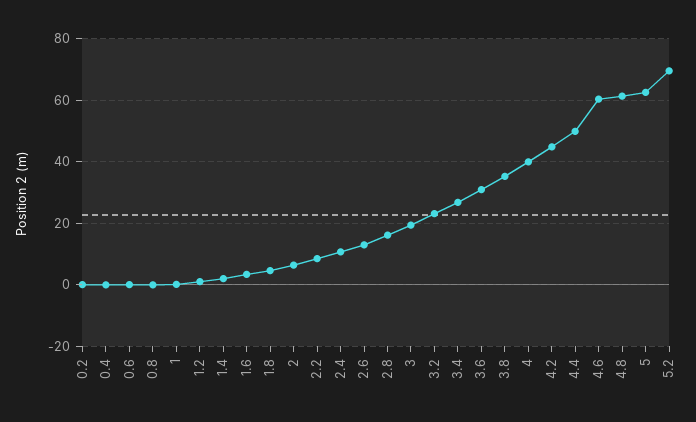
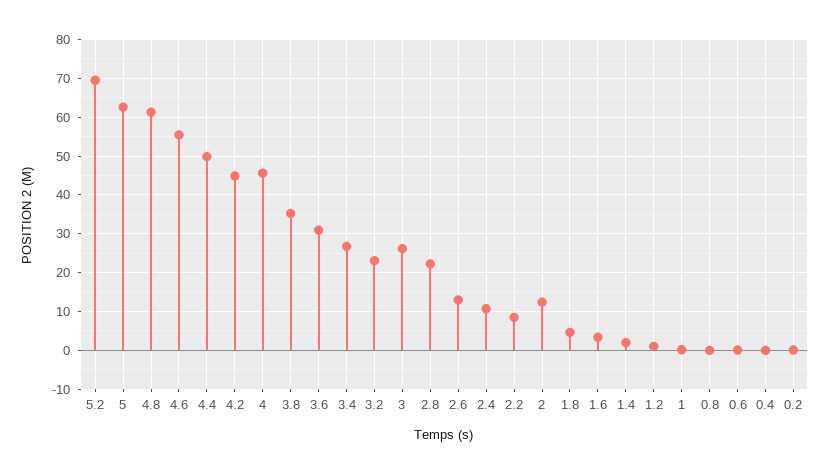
2: 6 -> 12
2.8: 16 -> 22
3: 20 -> 26
4: 40 -> 46
4.6: 60 -> 56

